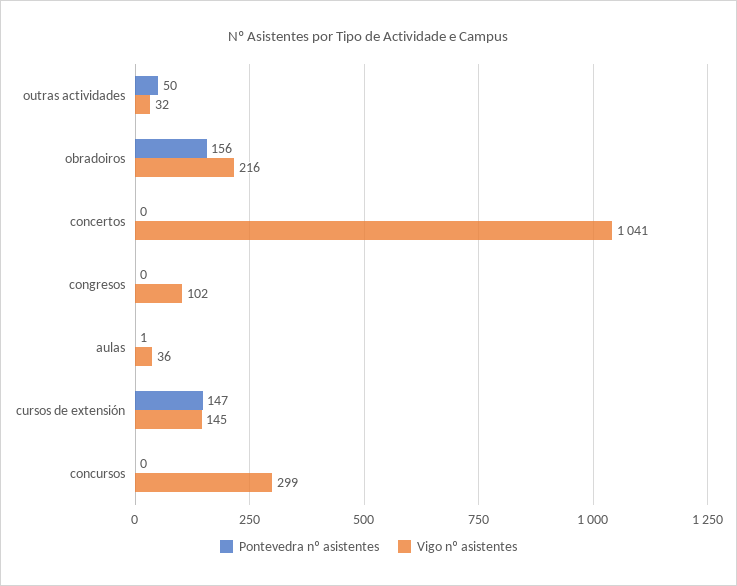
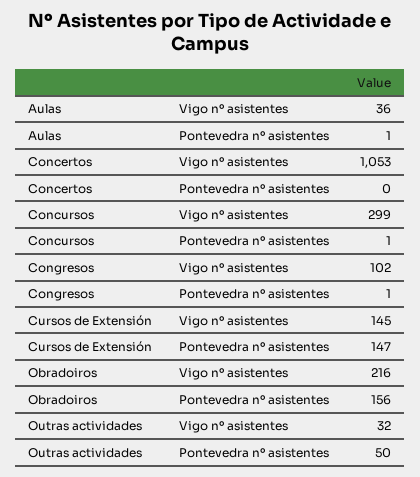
Vigo nº asistentes, concertos: 1041 -> 1053
Pontevedra nº asistentes, congresos: 0 -> 1
Pontevedra nº asistentes, concursos: 0 -> 1

